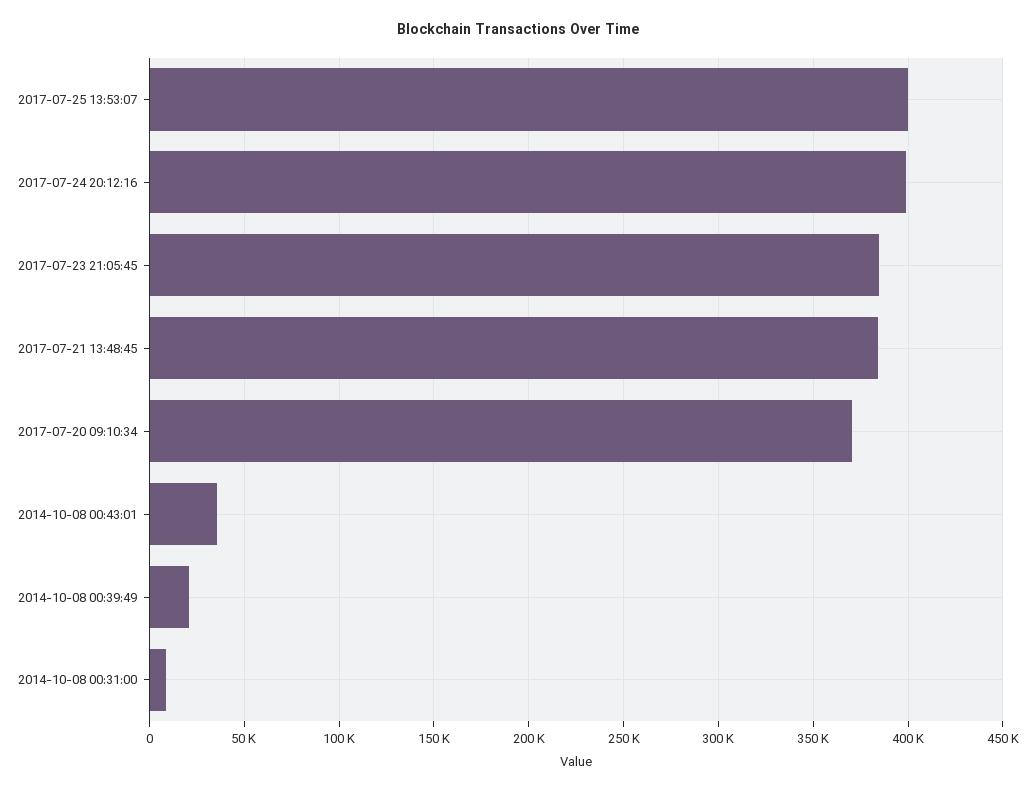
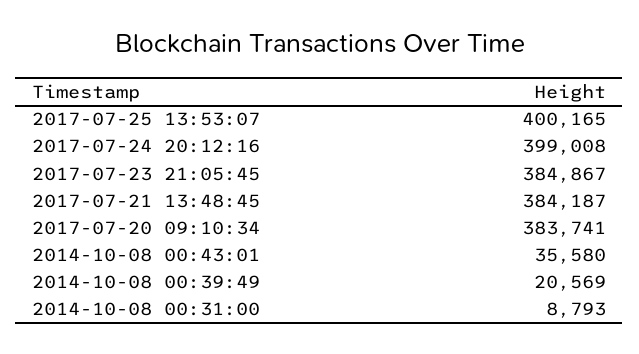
2017-07-20 09:10:34: 370000 -> 383741

